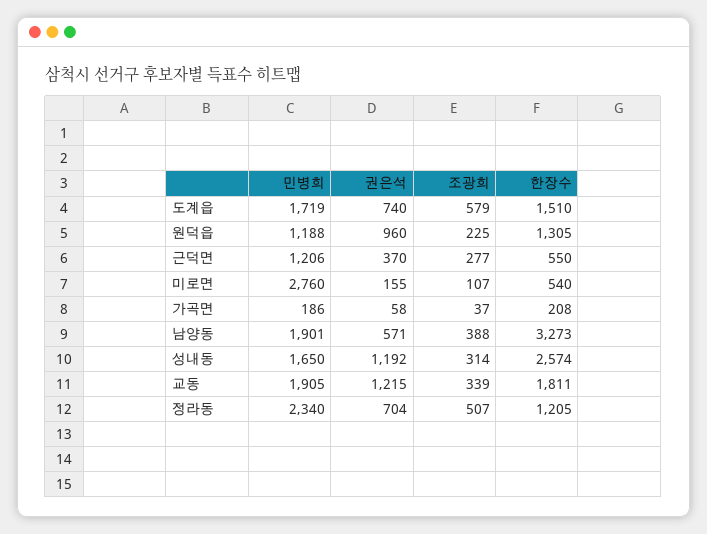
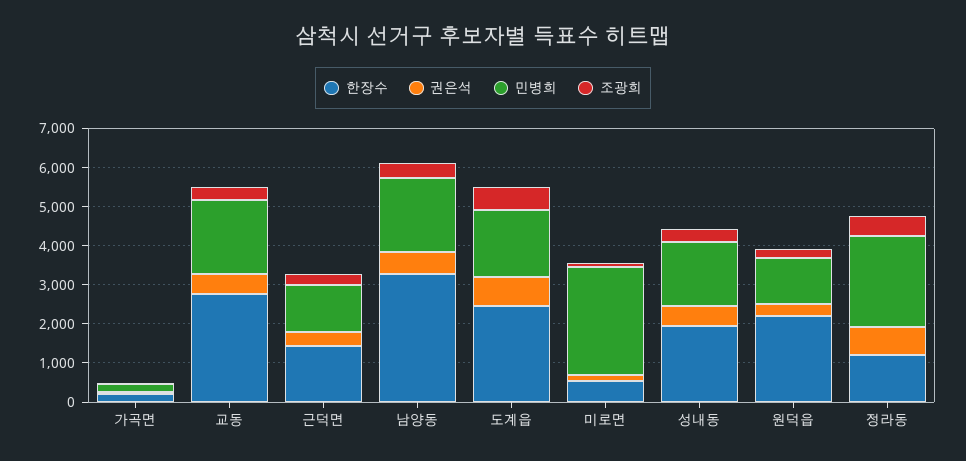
한장수, 도계읍: 1510 -> 2500
권은석, 원덕읍: 960 -> 250
한장수, 원덕읍: 1305 -> 2250
한장수, 근덕면: 550 -> 1500
권은석, 성내동: 1192 -> 500
한장수, 성내동: 2574 -> 2000
권은석, 교동: 1215 -> 500
한장수, 교동: 1811 -> 2750

